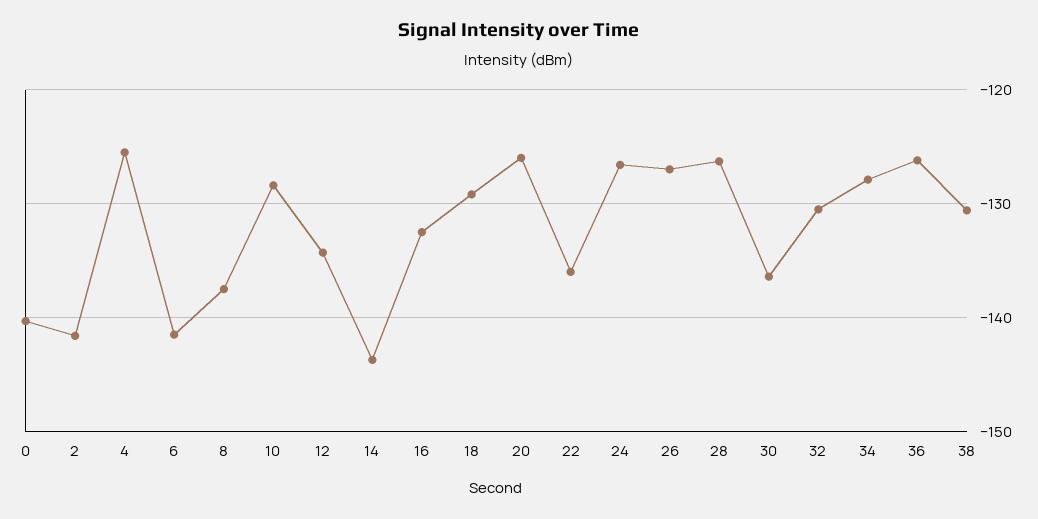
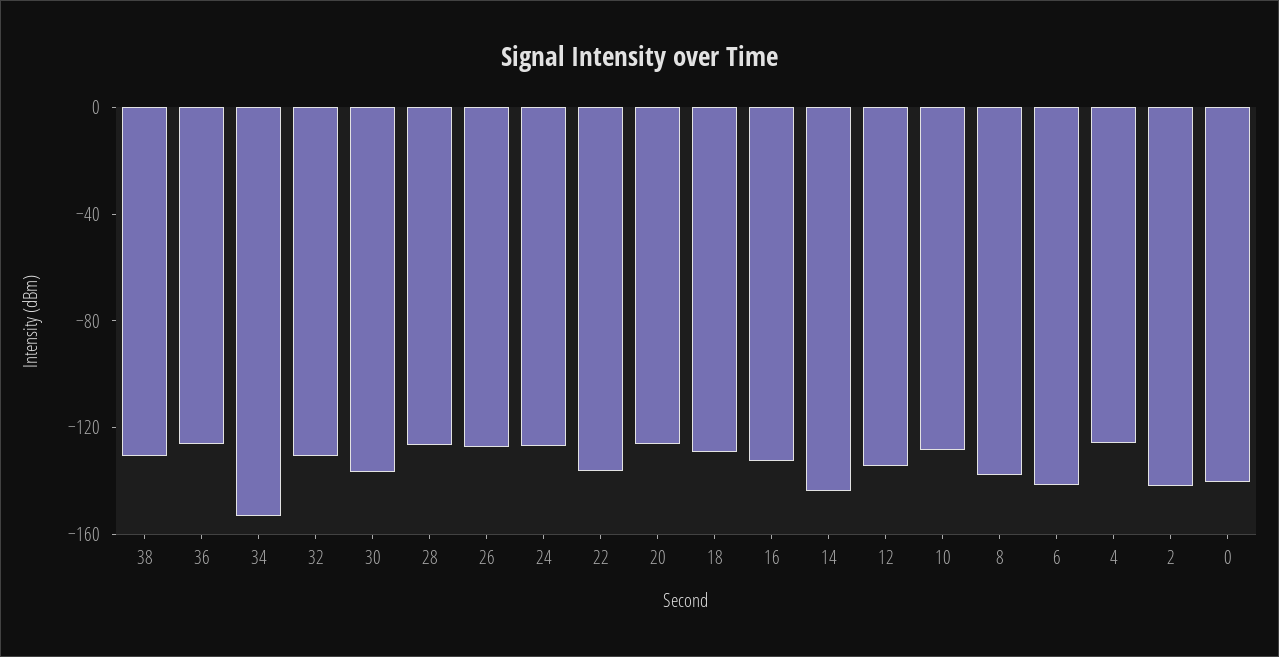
34: -128 -> -150

